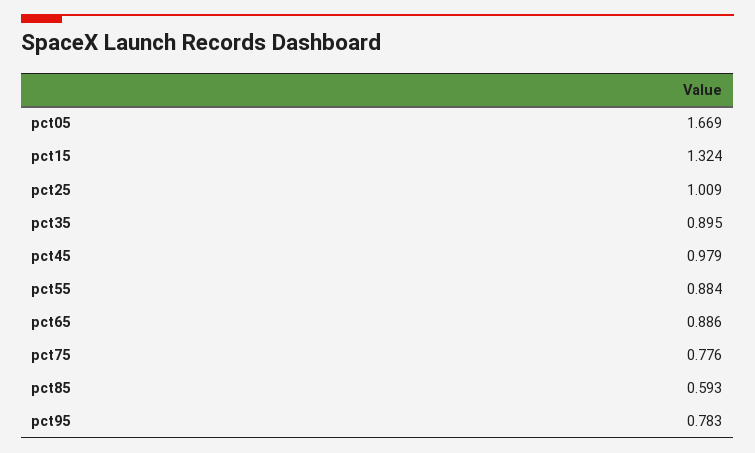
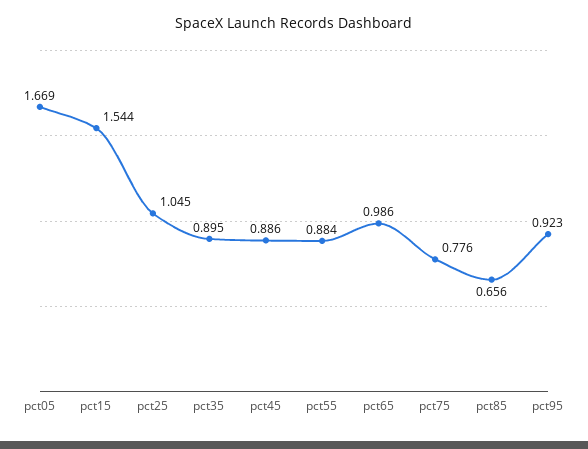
pct15: 1.324 -> 1.544
pct25: 1.009 -> 1.045
pct45: 0.979 -> 0.886
pct65: 0.886 -> 0.986
pct85: 0.593 -> 0.656
pct95: 0.783 -> 0.923

